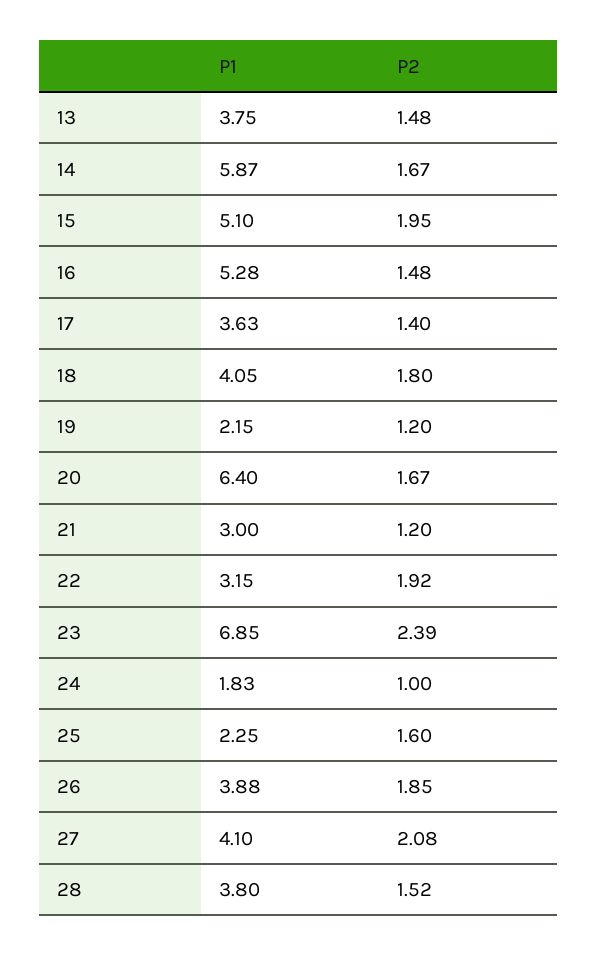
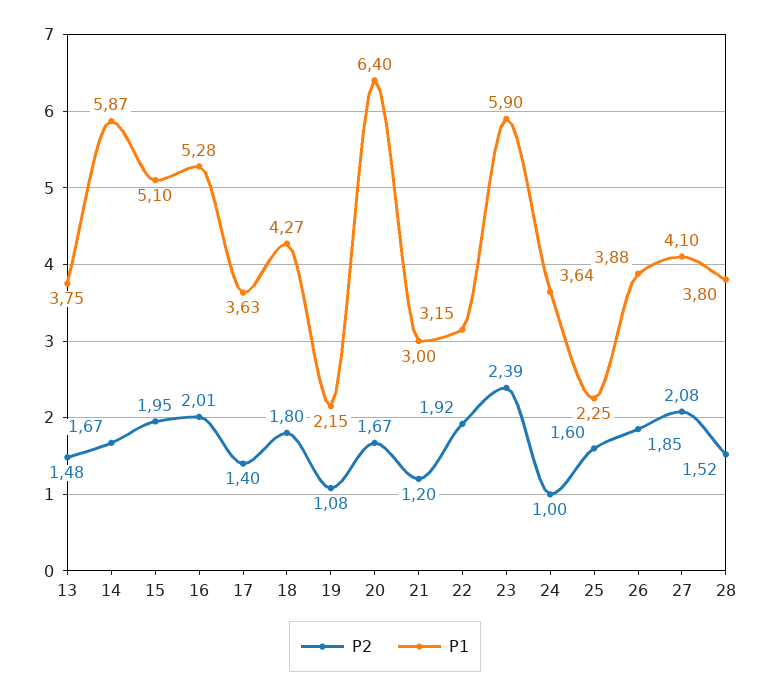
P2, 16: 1.48 -> 2.01
P1, 18: 4.05 -> 4.27
P2, 19: 1.2 -> 1.08
P1, 23: 6.85 -> 5.9
P1, 24: 1.83 -> 3.64

